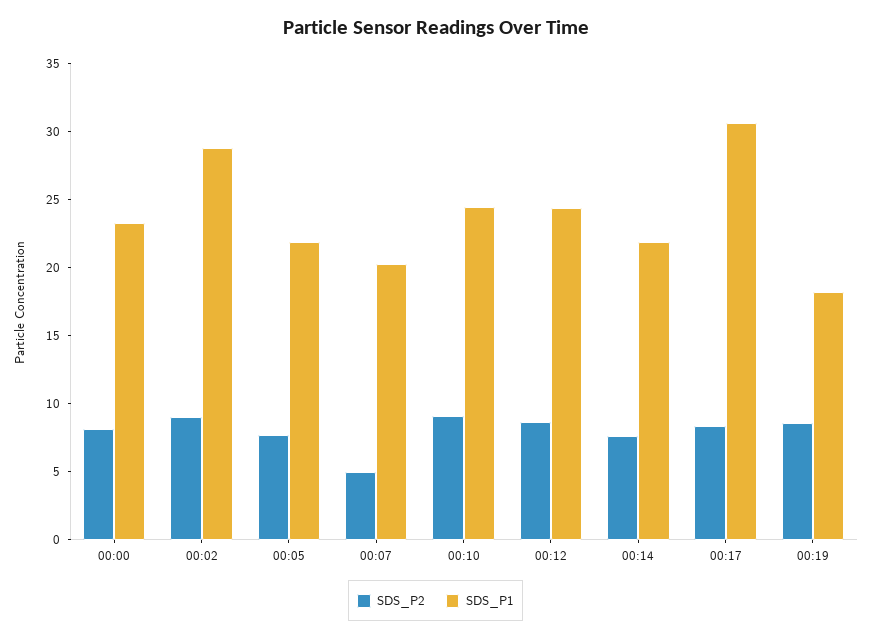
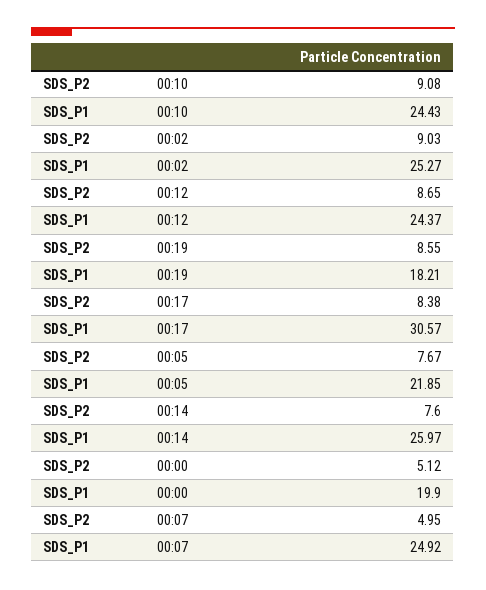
SDS_P2, 00:00: 8 -> 5.12
SDS_P1, 00:00: 23 -> 19.9
SDS_P1, 00:02: 29 -> 25.27
SDS_P1, 00:07: 20 -> 24.92
SDS_P1, 00:14: 22 -> 25.97

